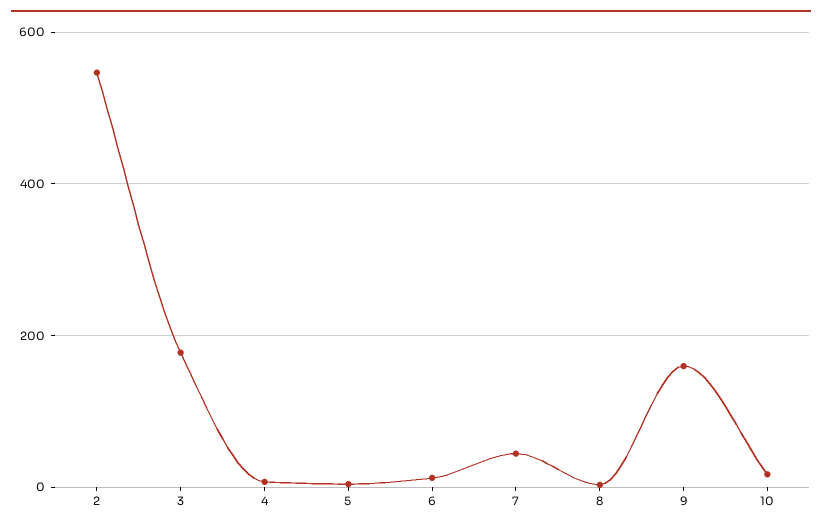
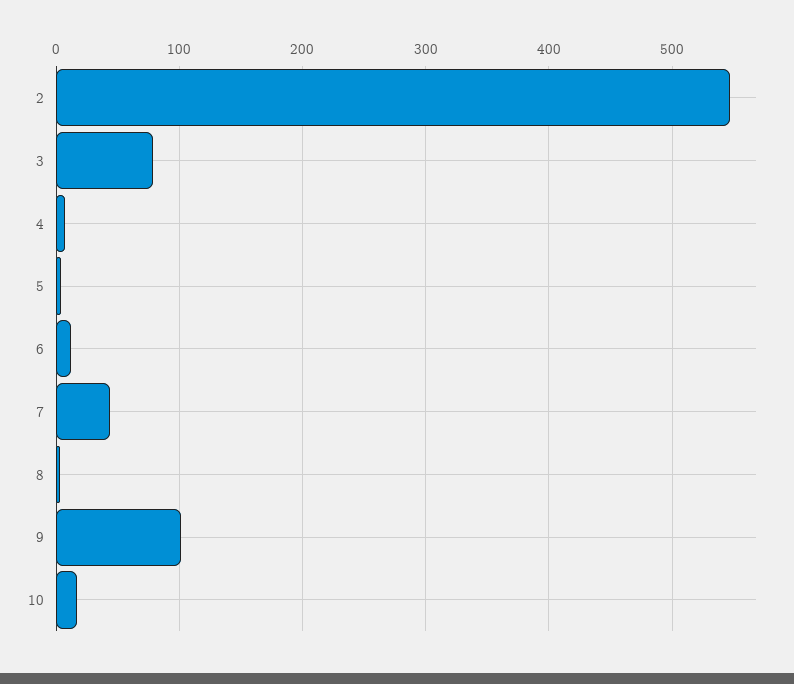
3: 180 -> 80
9: 160 -> 100

